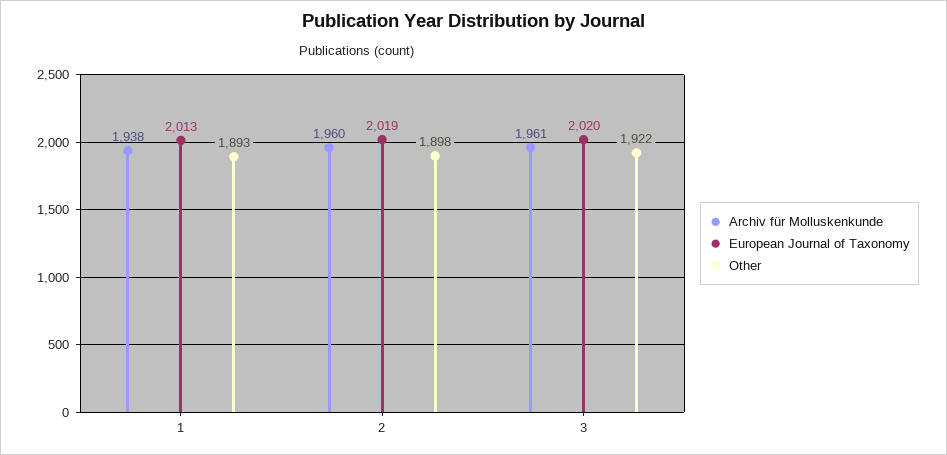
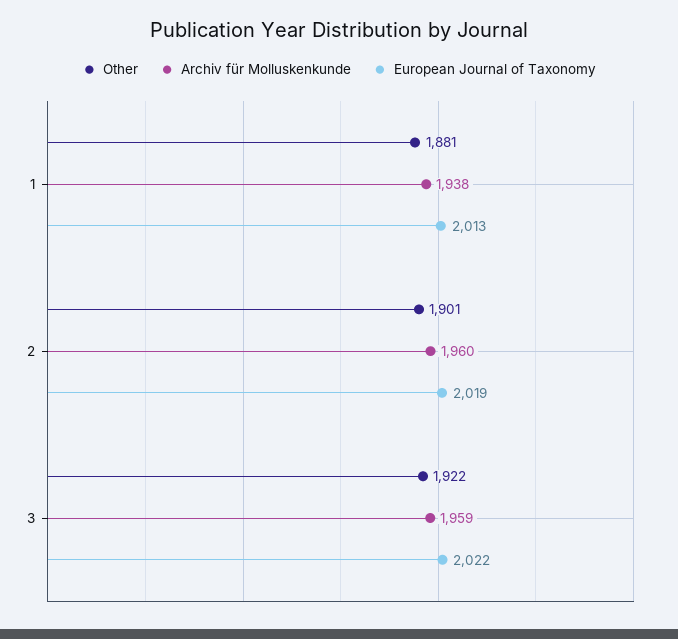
Other, 1: 1893 -> 1881
Other, 2: 1898 -> 1901
Archiv für Molluskenkunde, 3: 1961 -> 1959
European Journal of Taxonomy, 3: 2020 -> 2022

